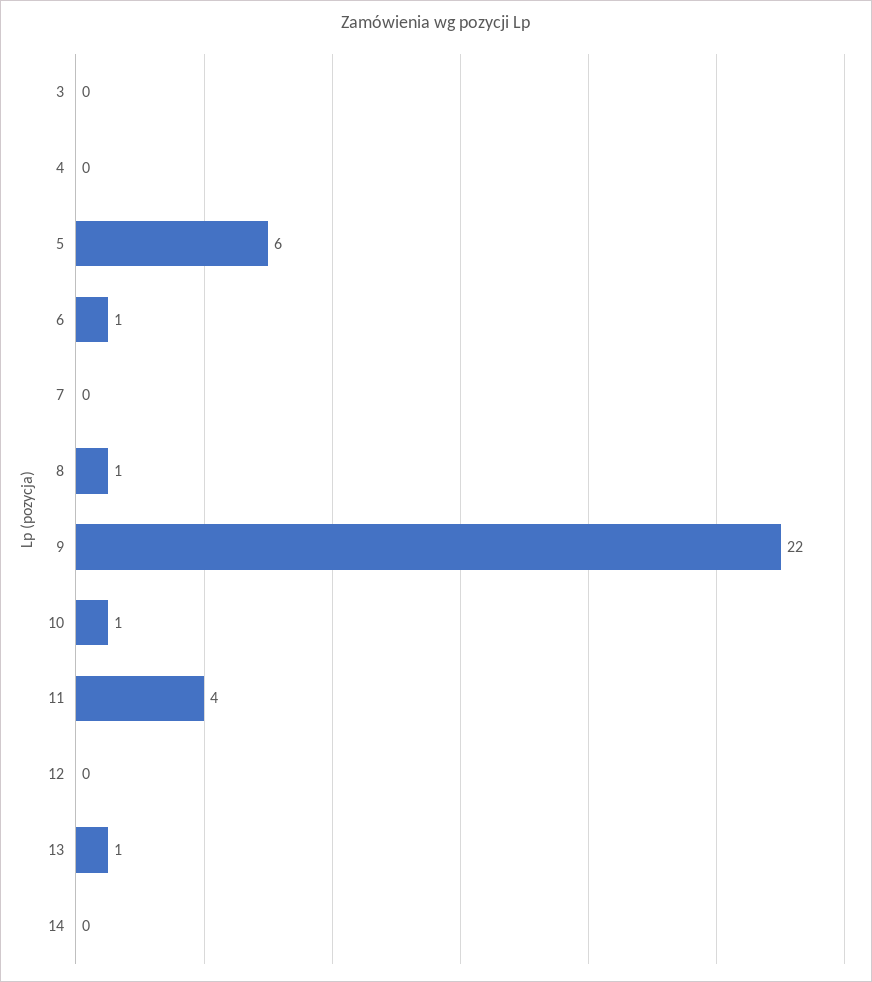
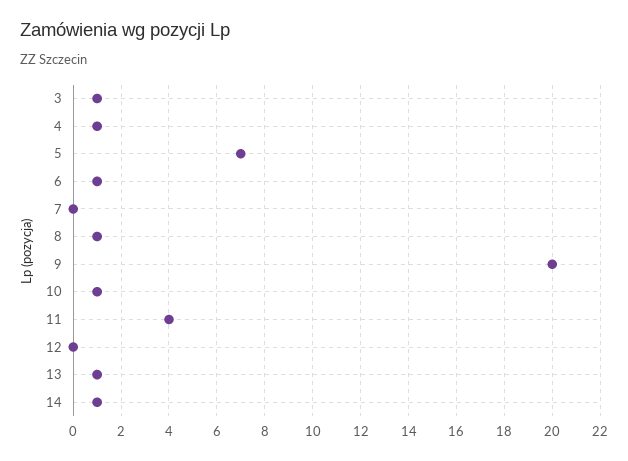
3: 0 -> 1
4: 0 -> 1
5: 6 -> 7
9: 22 -> 20
14: 0 -> 1

